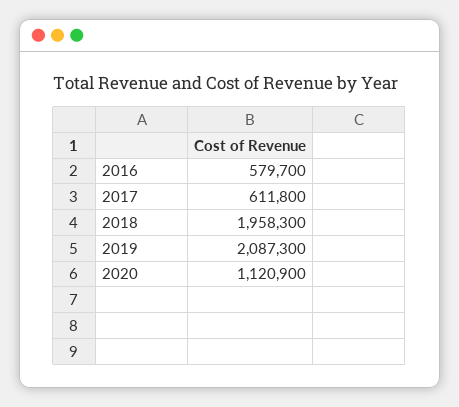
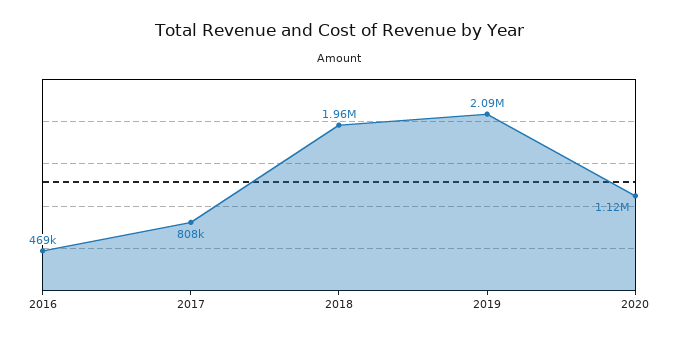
2016: 579700 -> 469000
2017: 611800 -> 808000

